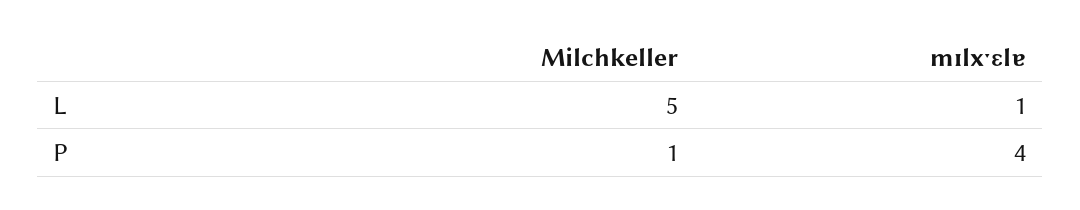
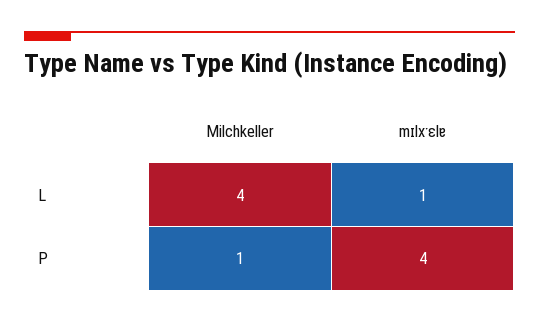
Milchkeller, L: 5 -> 4

